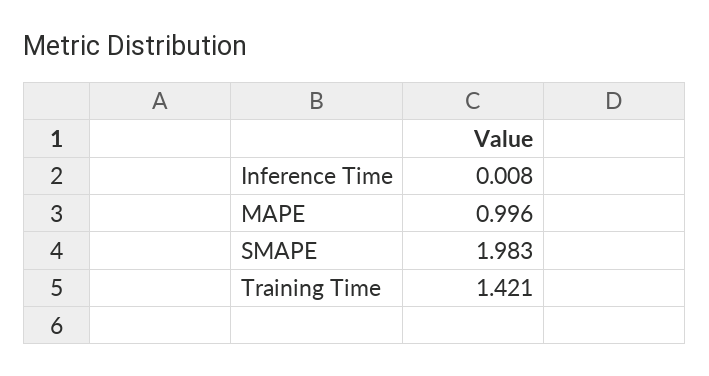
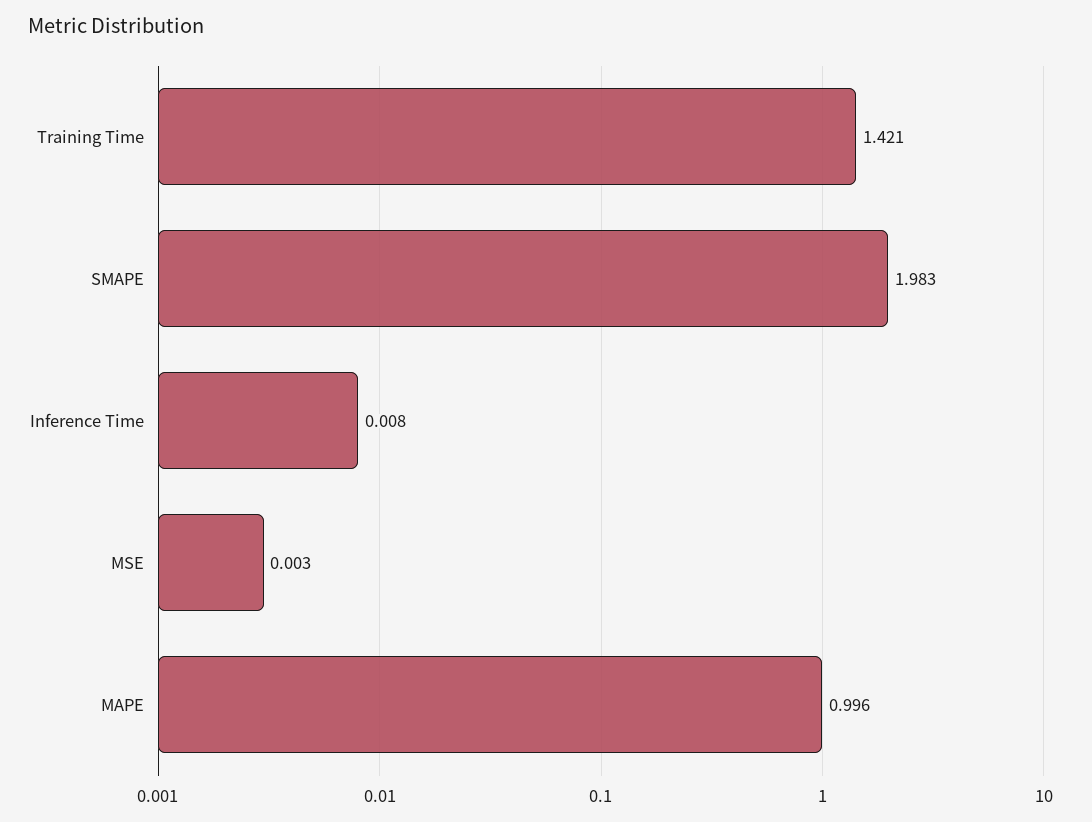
MSE: none -> 0.003

